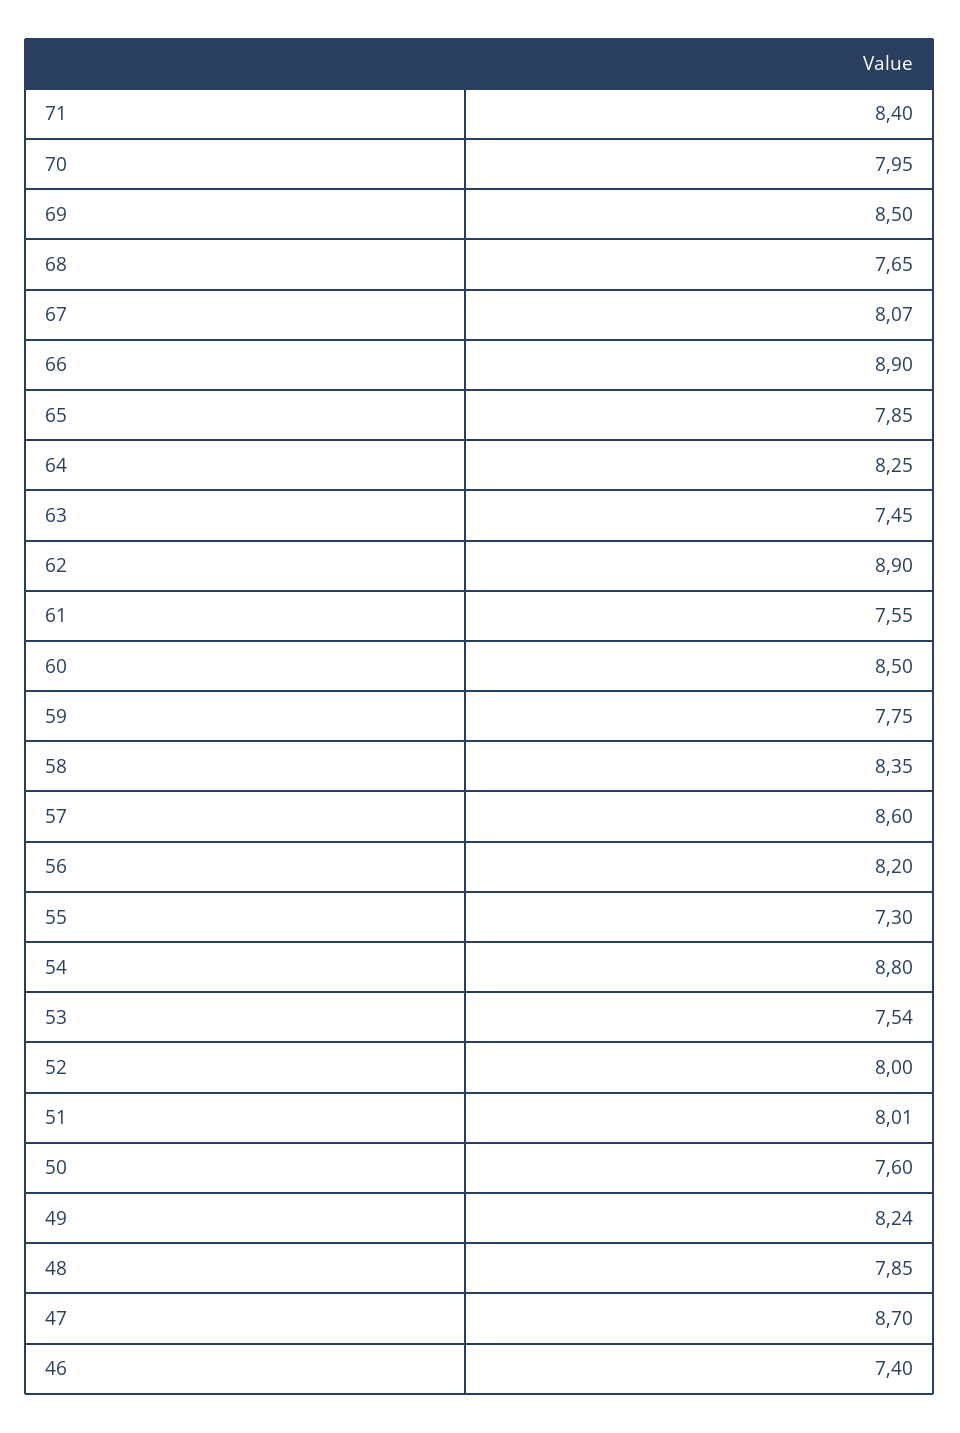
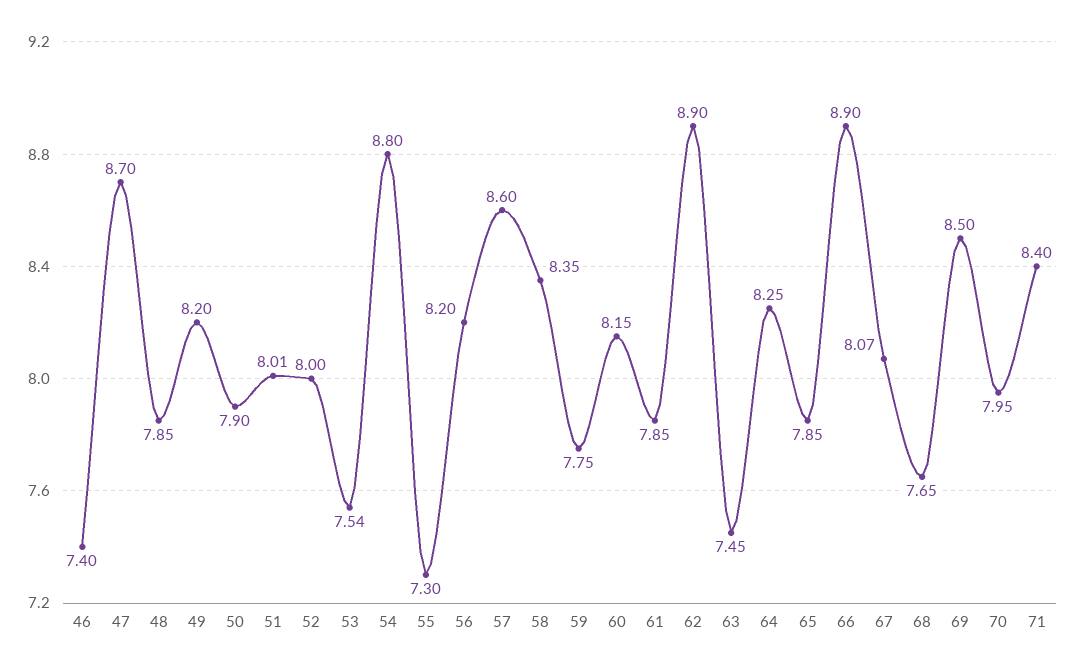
61: 7.55 -> 7.85
60: 8.5 -> 8.15
50: 7.6 -> 7.9
49: 8.24 -> 8.2

